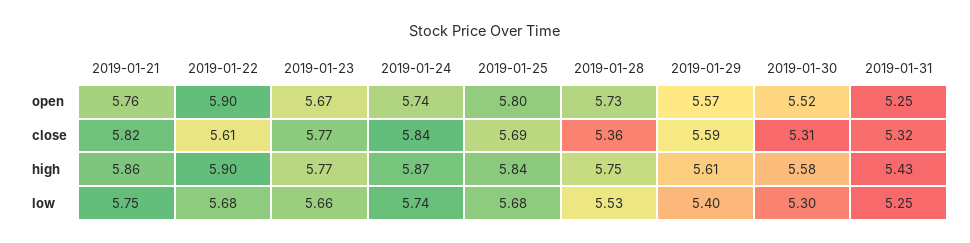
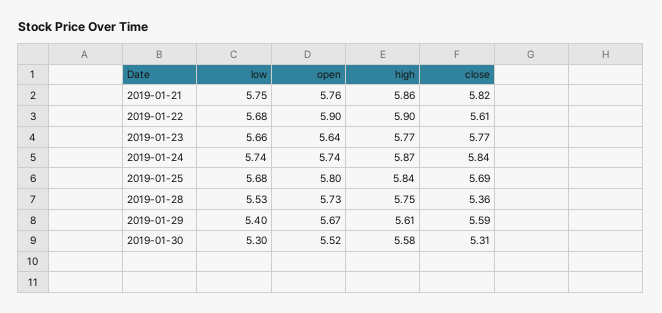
2019-01-23, open: 5.67 -> 5.64
2019-01-29, open: 5.57 -> 5.67
2019-01-31, open: 5.25 -> none
2019-01-31, close: 5.32 -> none
2019-01-31, high: 5.43 -> none
2019-01-31, low: 5.25 -> none

